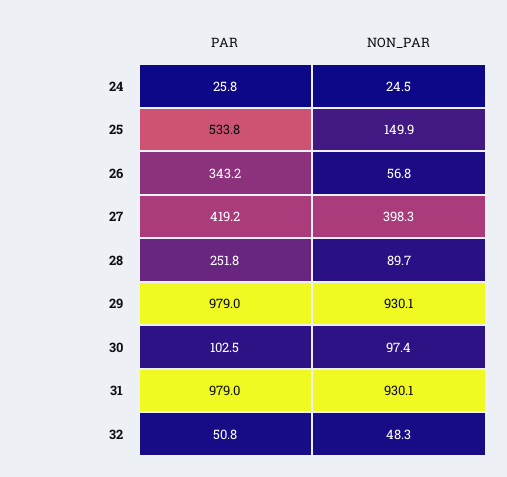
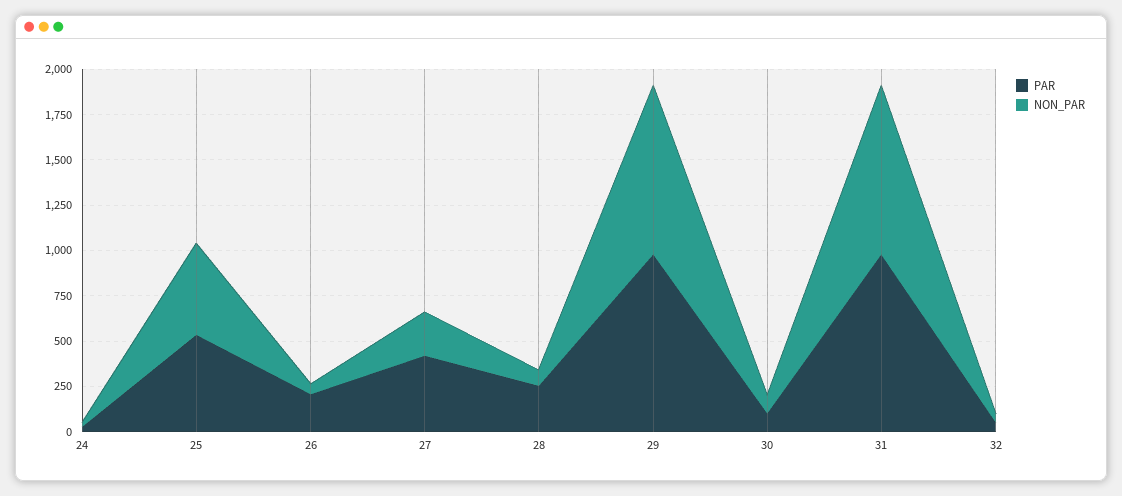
NON_PAR, 25: 149.9 -> 500
PAR, 26: 343.2 -> 200
NON_PAR, 27: 398.3 -> 250

